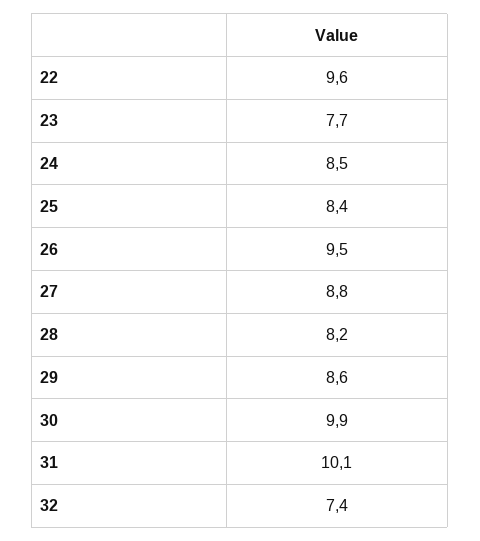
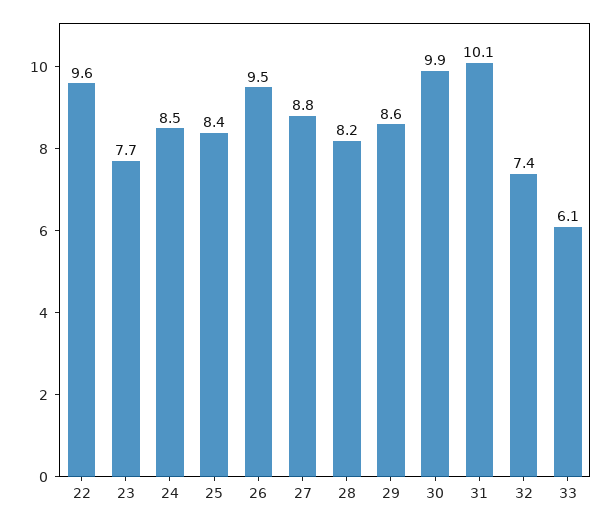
33: none -> 6.1

